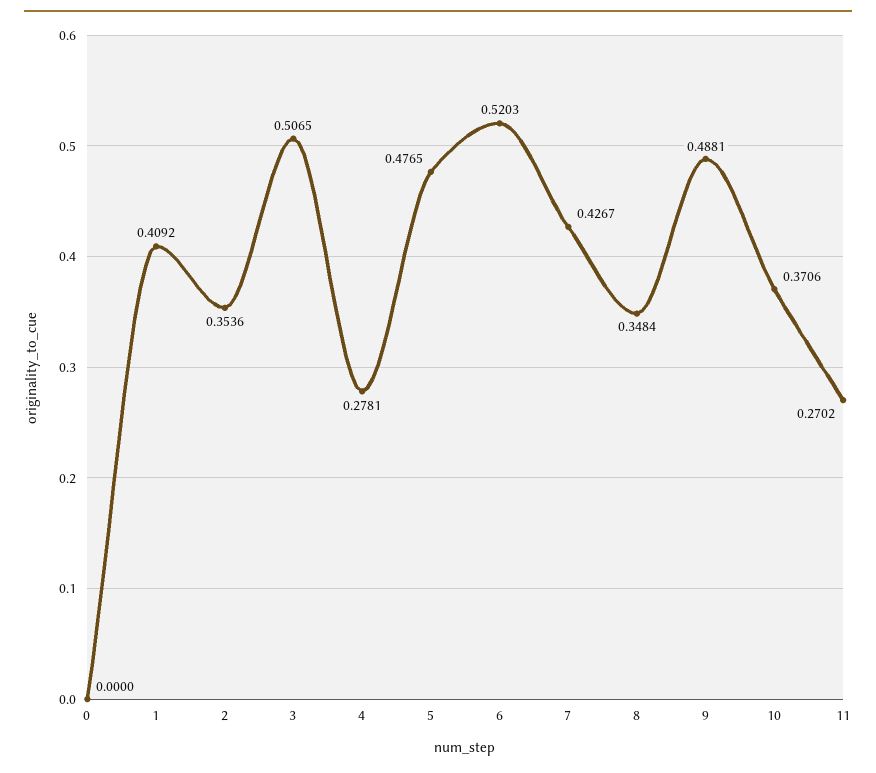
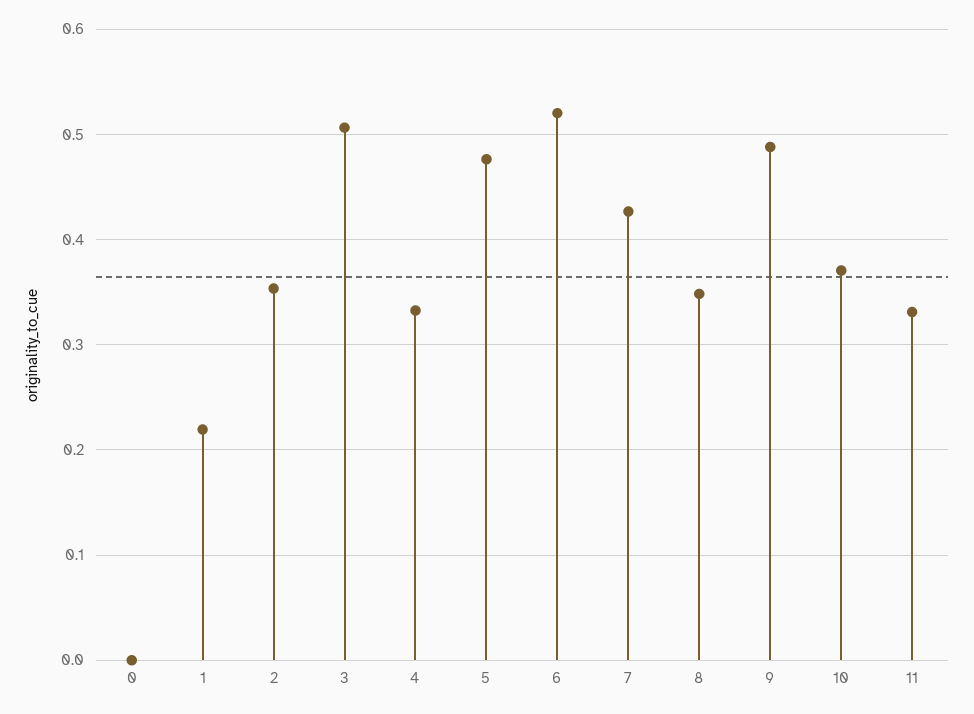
1: 0.4092 -> 0.22
4: 0.2781 -> 0.33
11: 0.2702 -> 0.33

